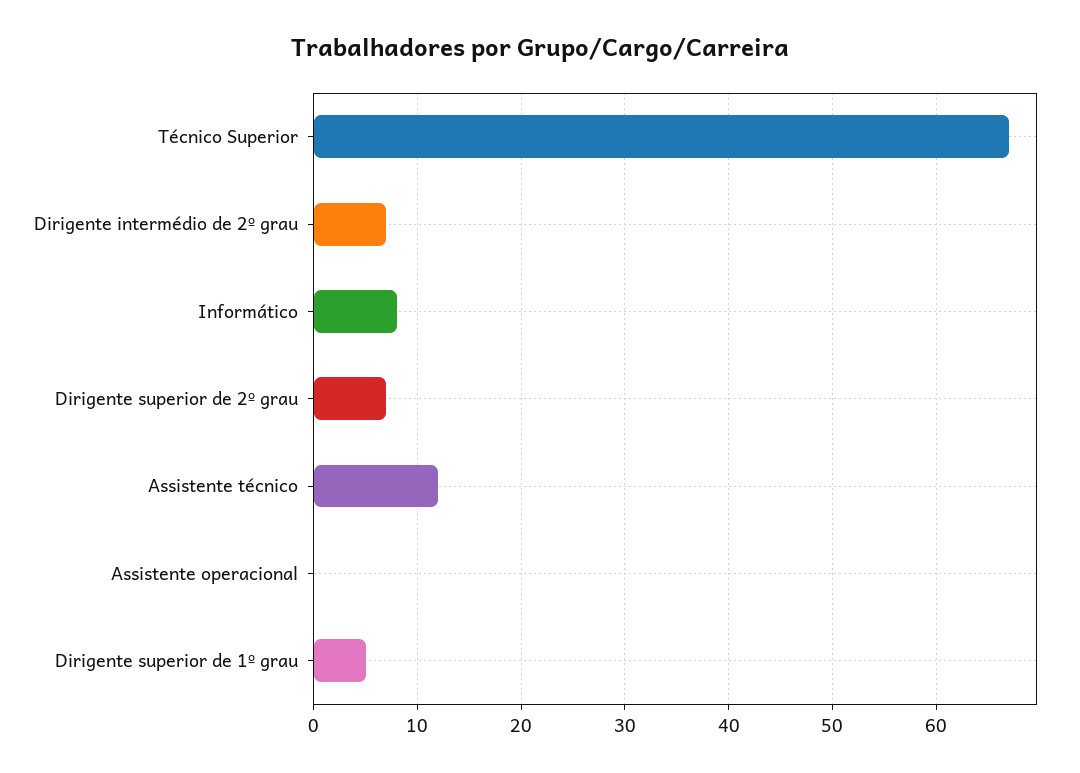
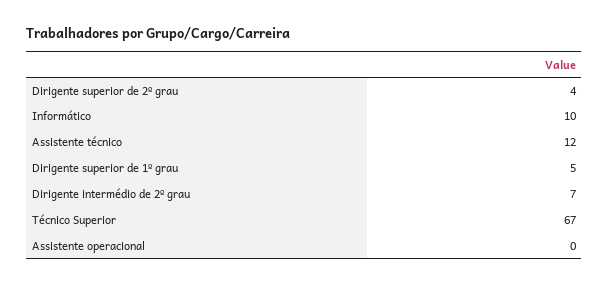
Informático: 8 -> 10
Dirigente superior de 2º grau: 7 -> 4

